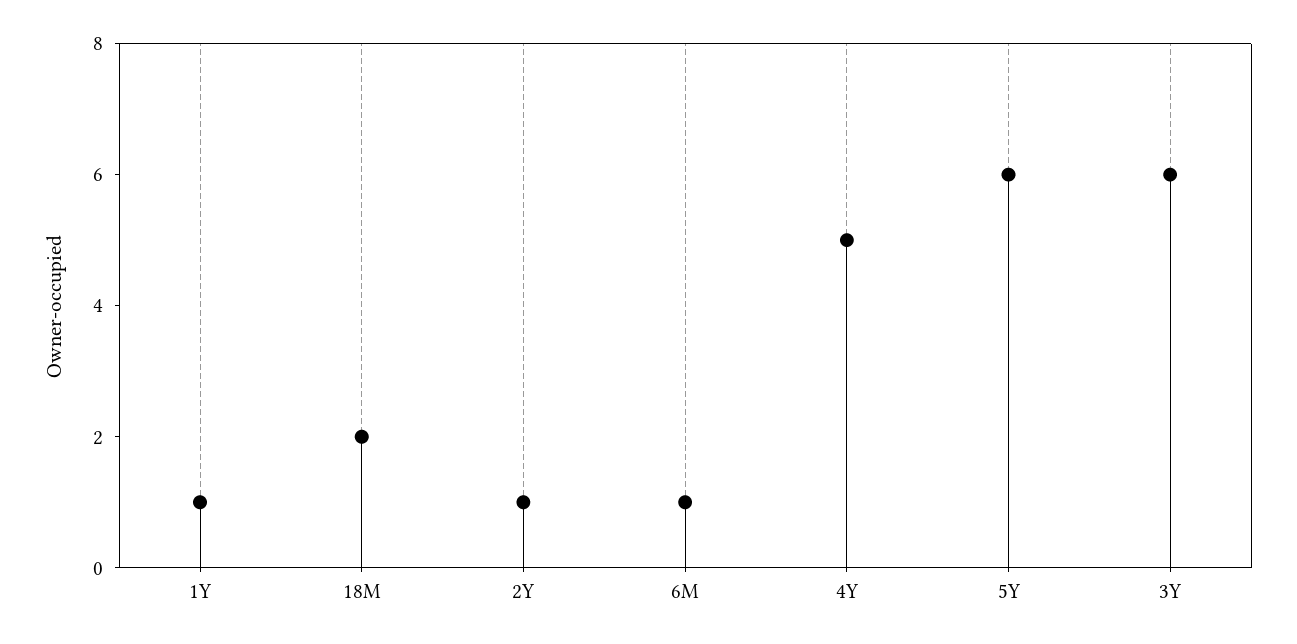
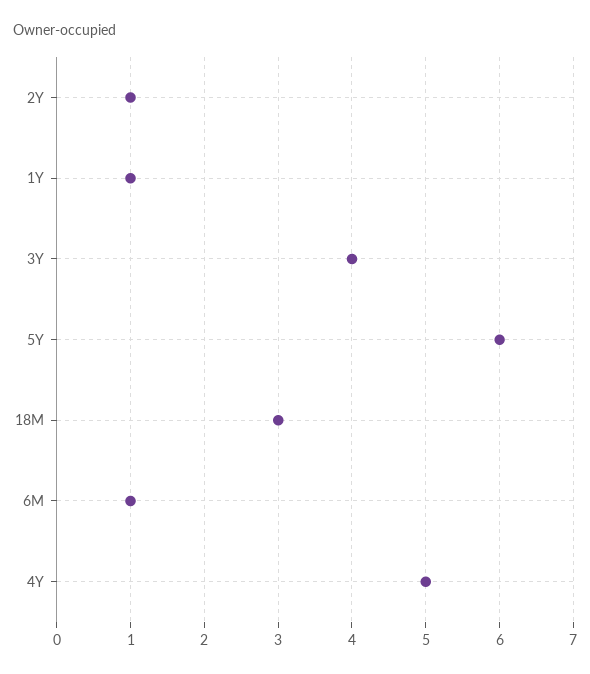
18M: 2 -> 3
3Y: 6 -> 4

